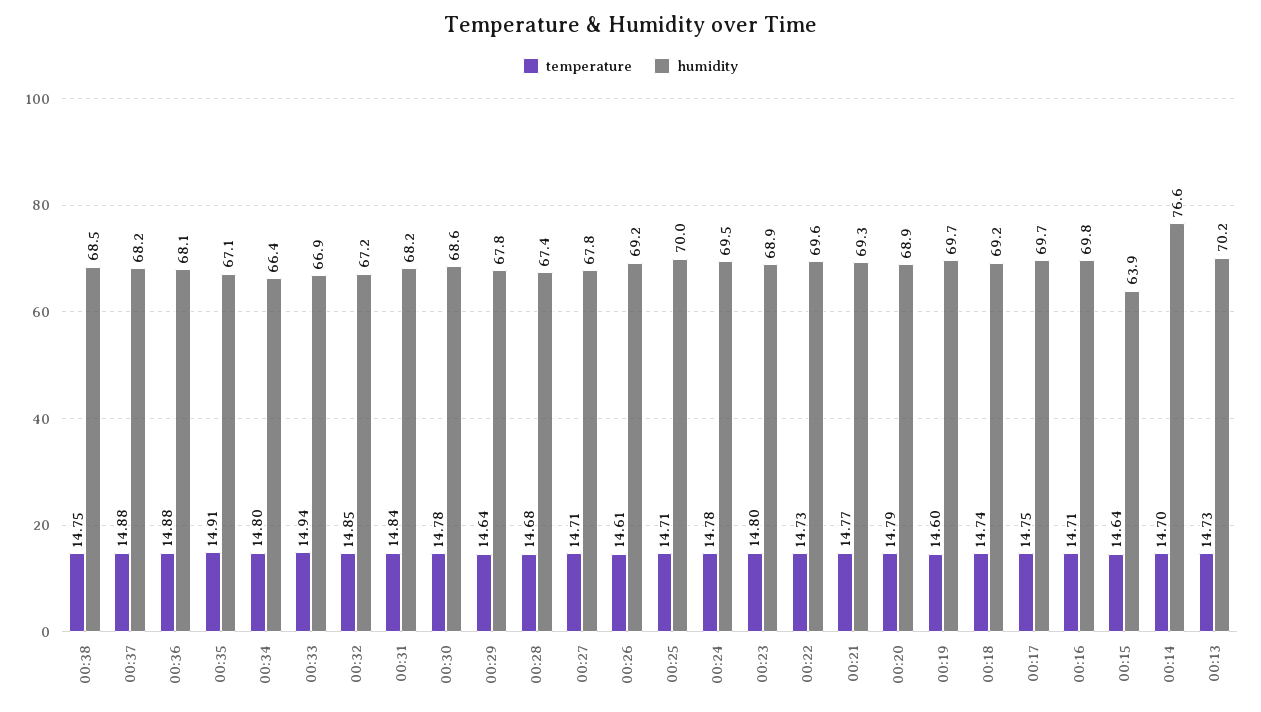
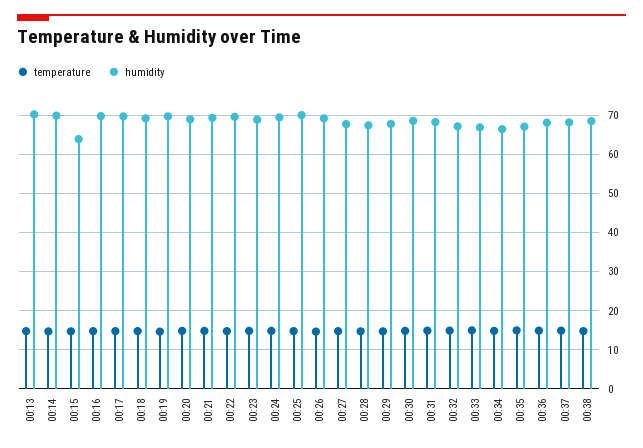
humidity, 00:14: 76.6 -> 70

